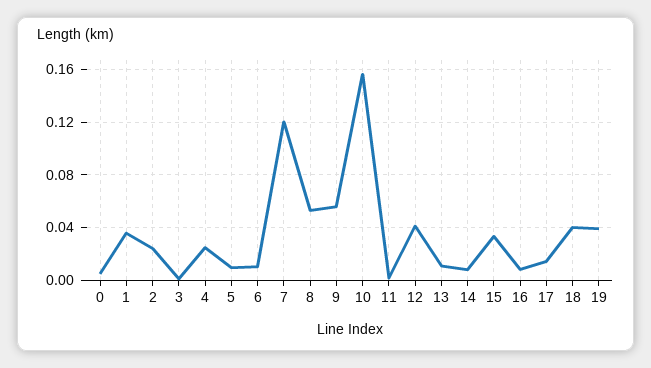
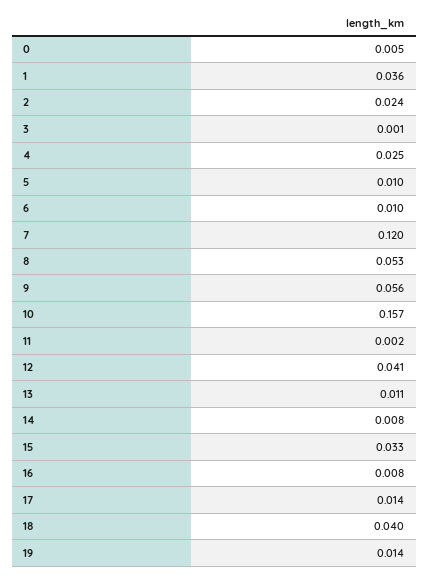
19: 0.04 -> 0.014

